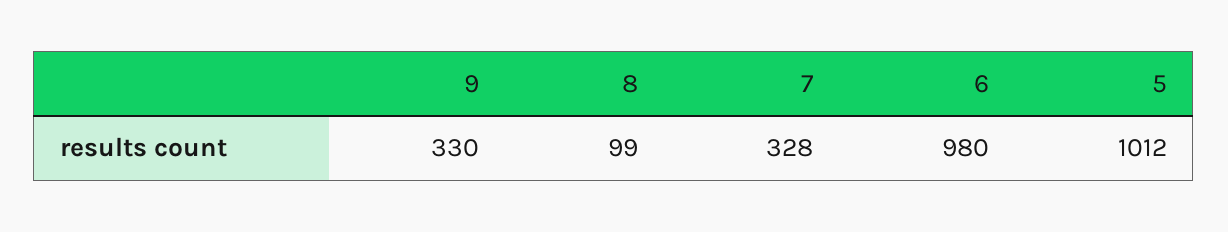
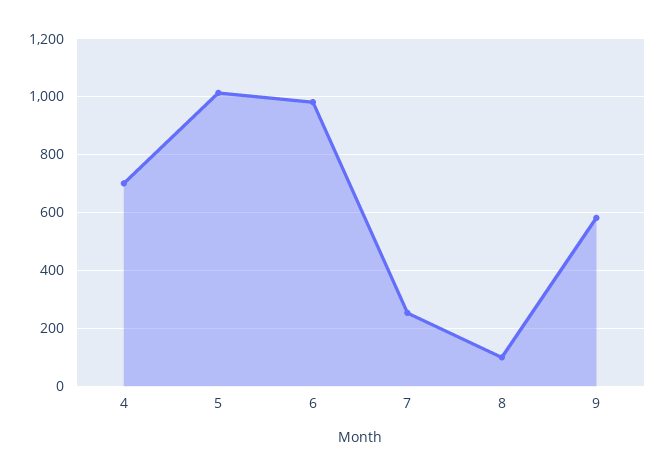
9: 330 -> 575
7: 328 -> 250
4: none -> 700

